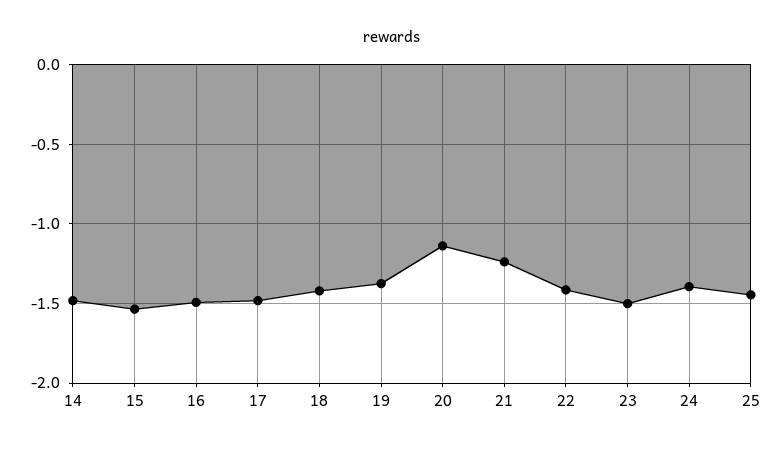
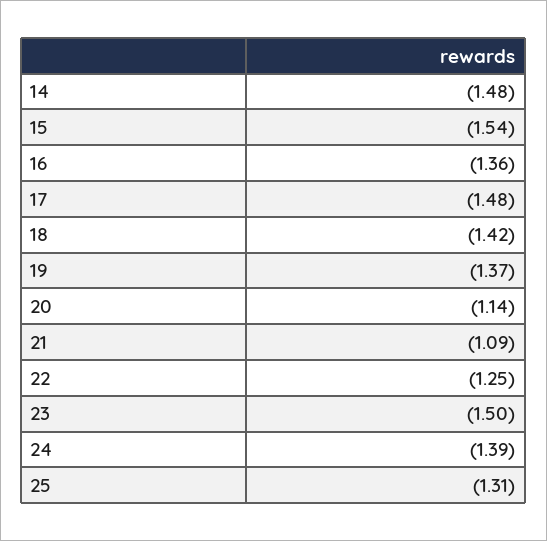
16: -1.5 -> -1.36
21: -1.25 -> -1.09
22: -1.4 -> -1.25
25: -1.45 -> -1.31

